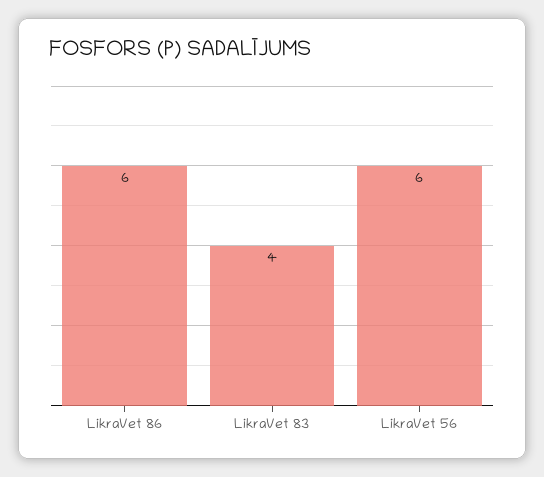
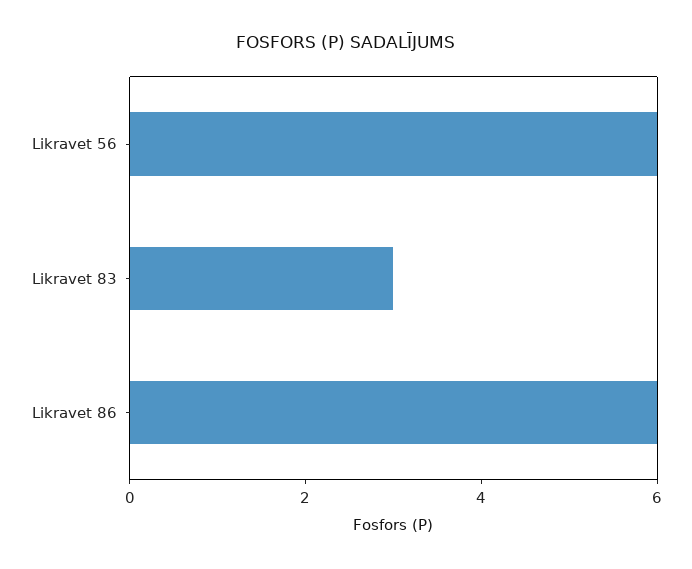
LikraVet 83: 4 -> 3

